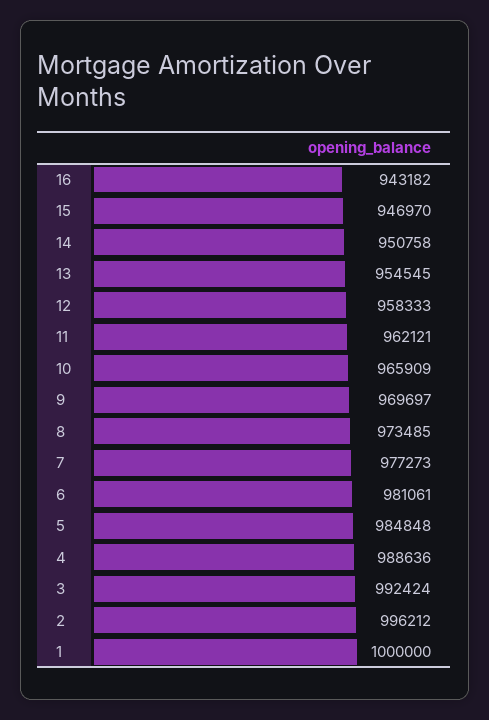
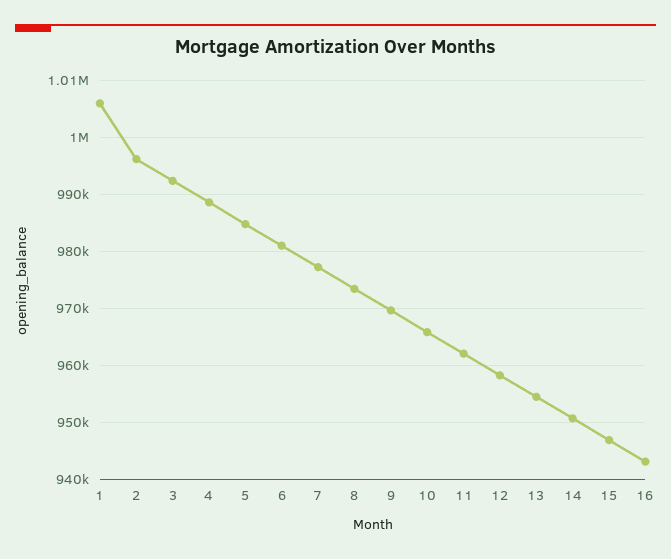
1: 1000000 -> 1006000

